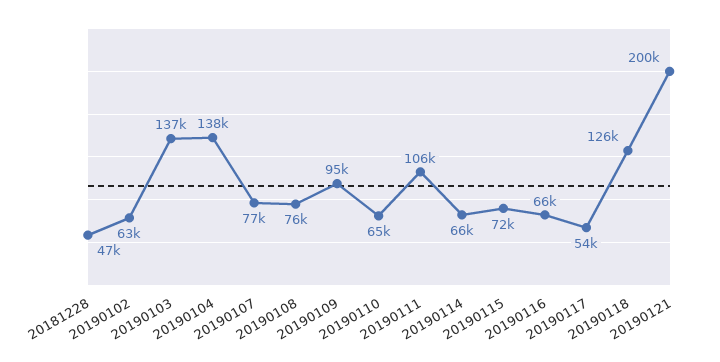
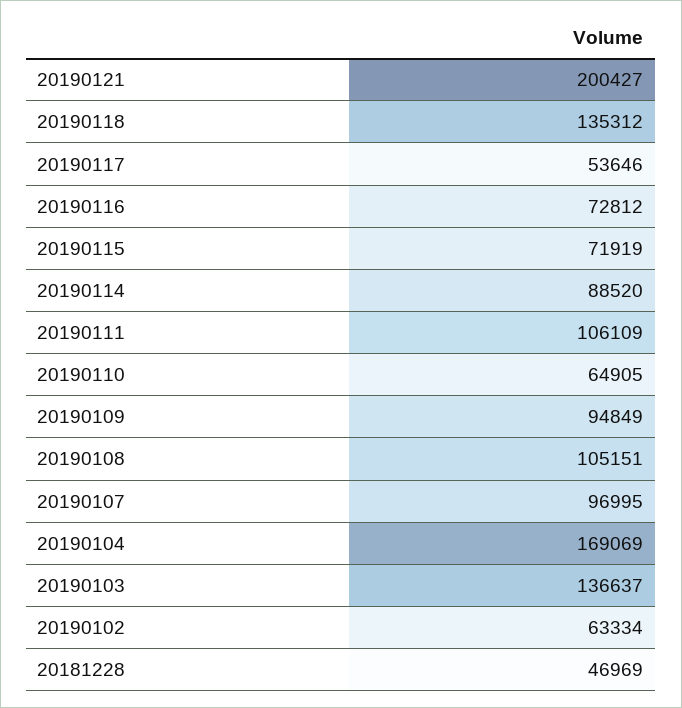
20190104: 138000 -> 169069
20190107: 77000 -> 96995
20190108: 76000 -> 105151
20190114: 66000 -> 88520
20190116: 66000 -> 72812
20190118: 126000 -> 135312

